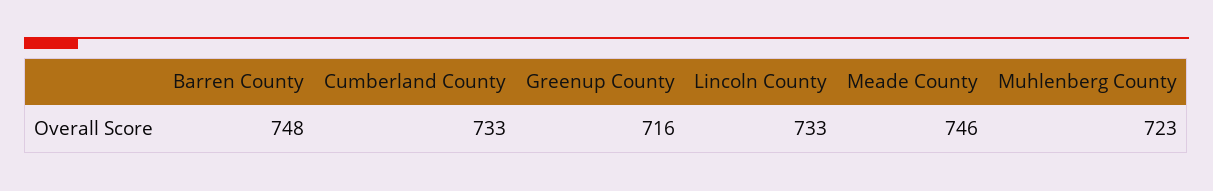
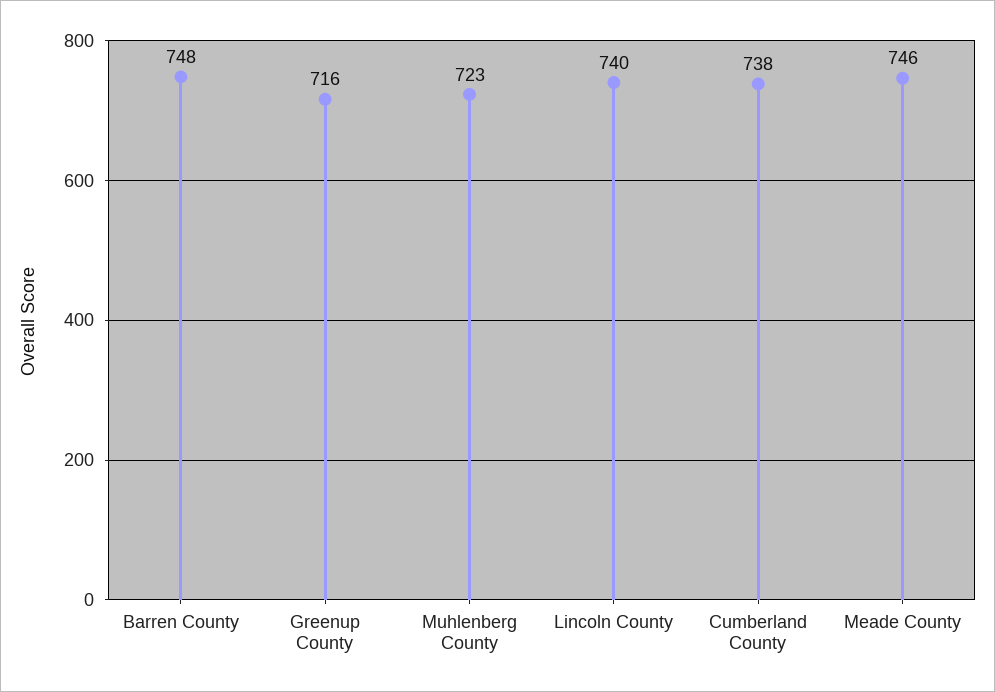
Cumberland County: 733 -> 738
Lincoln County: 733 -> 740

